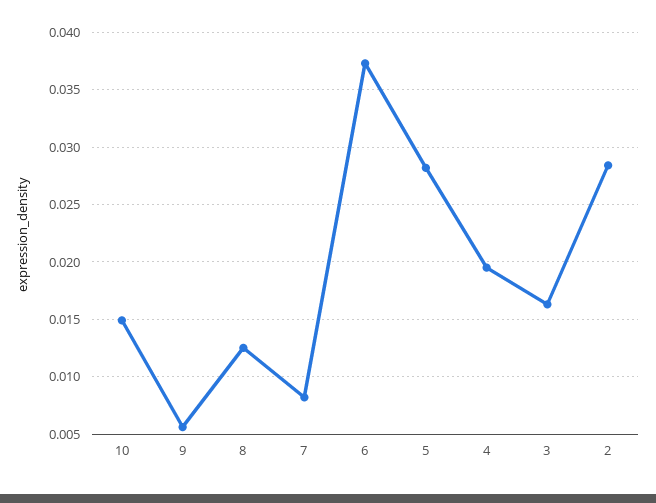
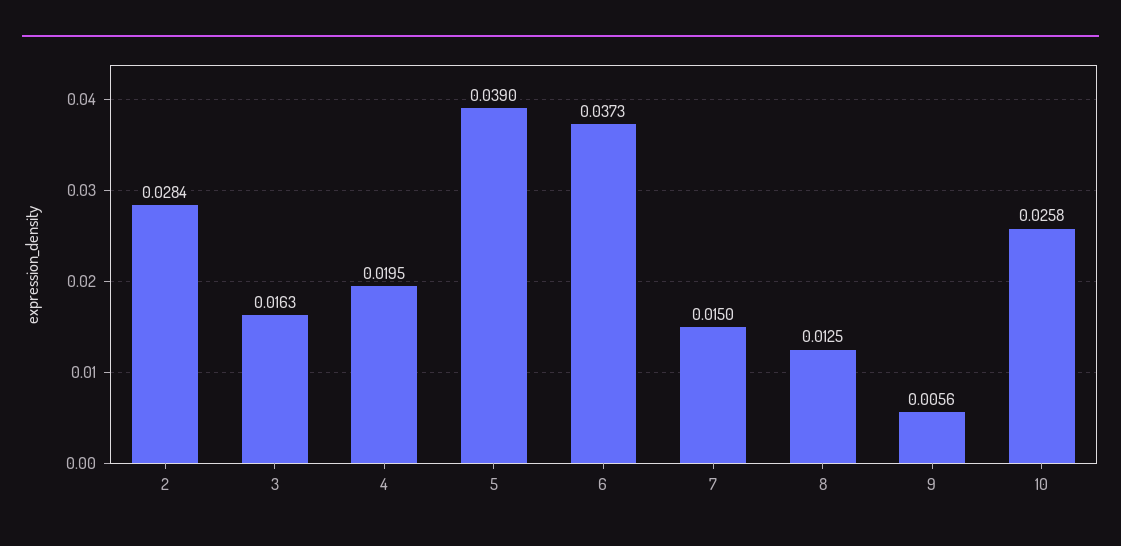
10: 0.015 -> 0.0258
7: 0.008 -> 0.015
5: 0.028 -> 0.039

